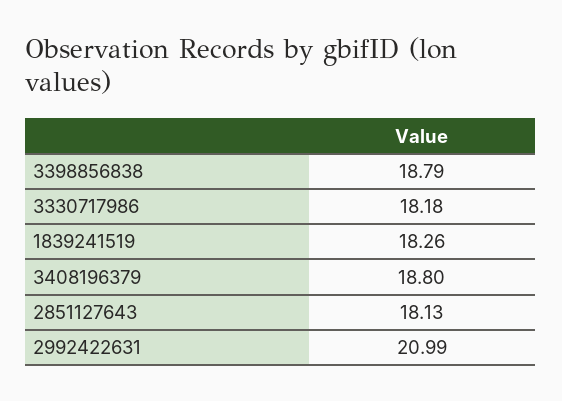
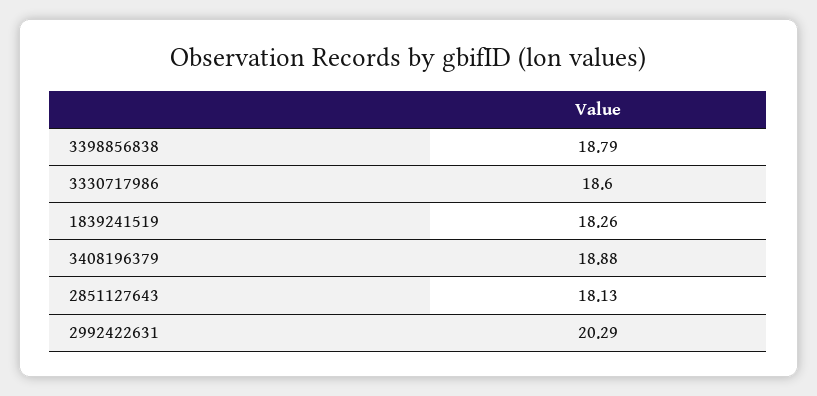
3330717986: 18.18 -> 18.6
3408196379: 18.8 -> 18.88
2992422631: 20.99 -> 20.29

